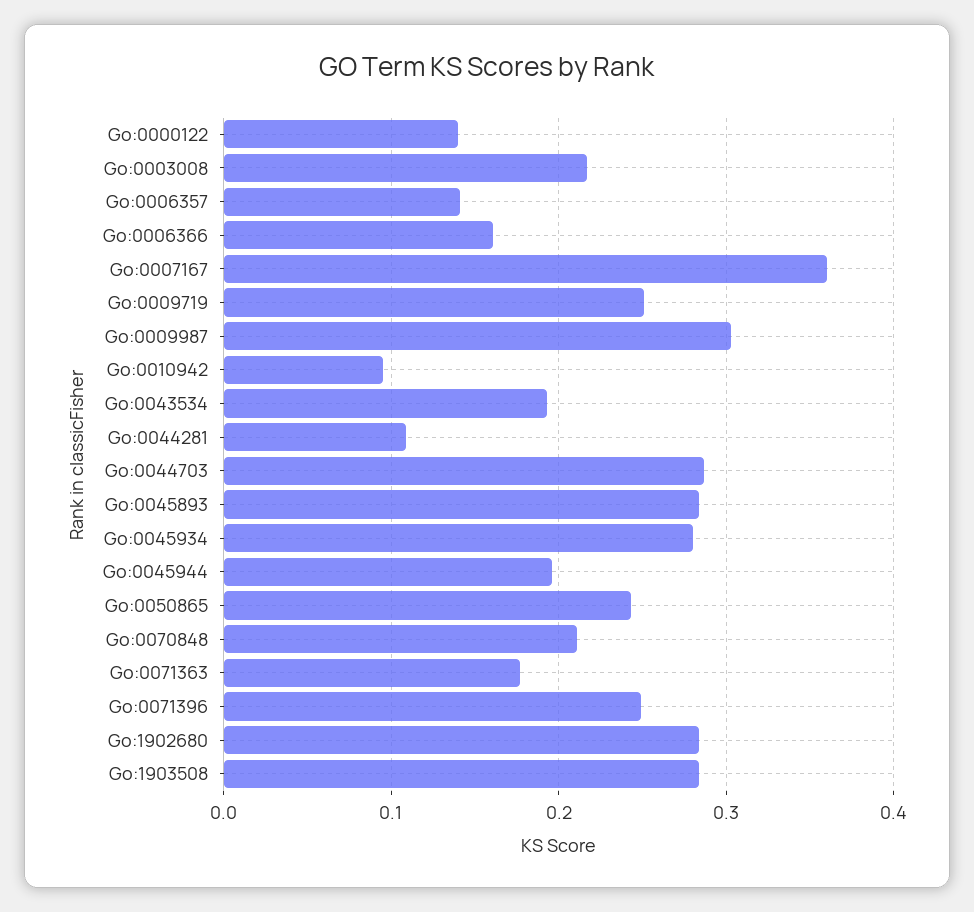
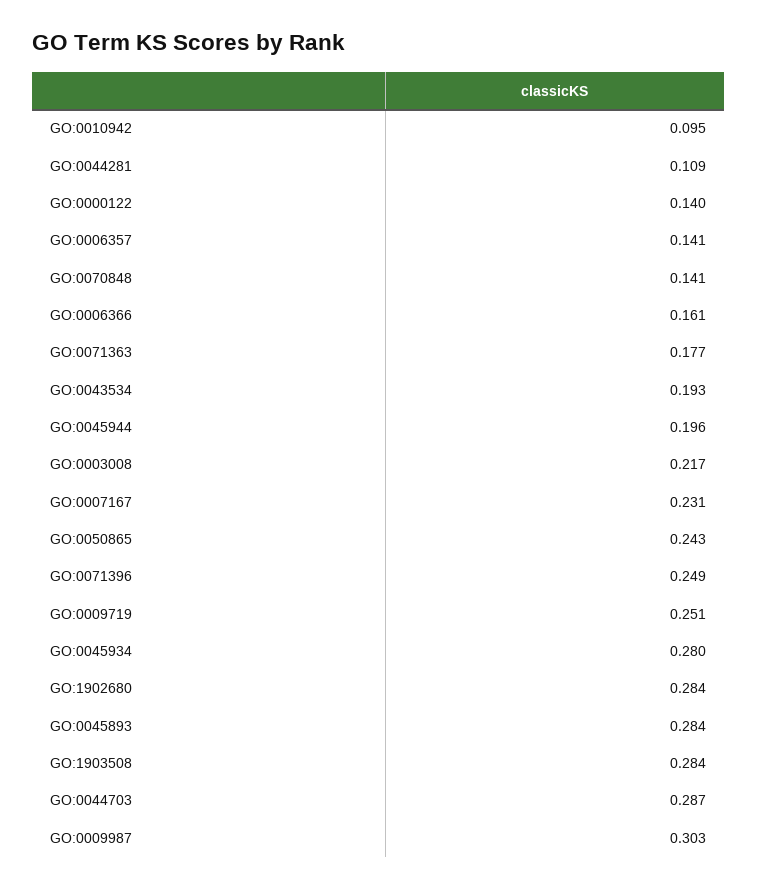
Go:0007167: 0.36 -> 0.231
Go:0070848: 0.21 -> 0.141

